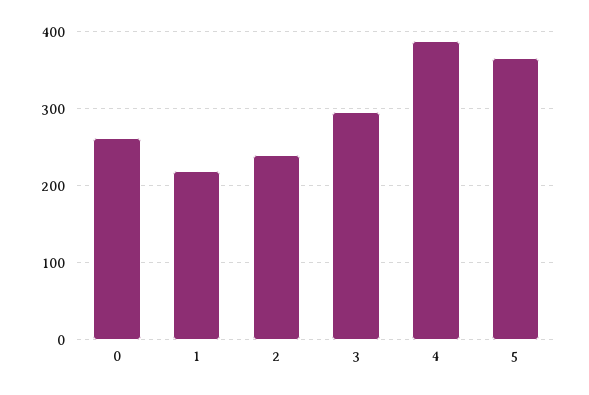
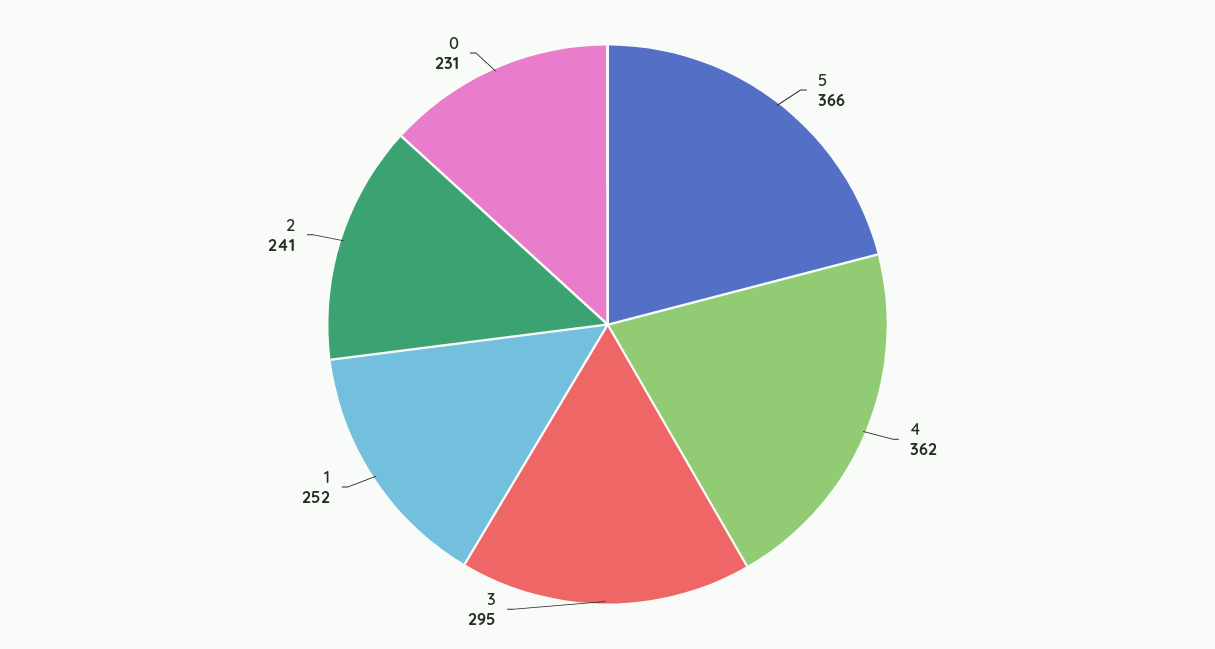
0: 260 -> 231
1: 220 -> 252
4: 390 -> 362

